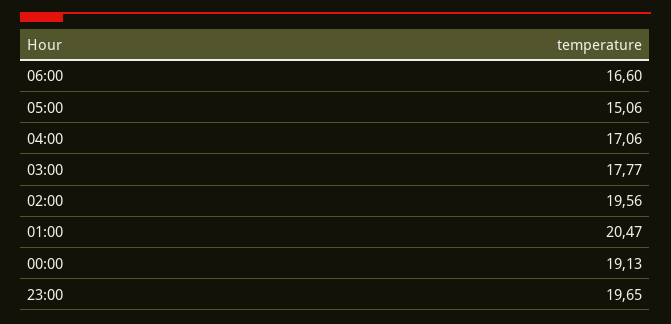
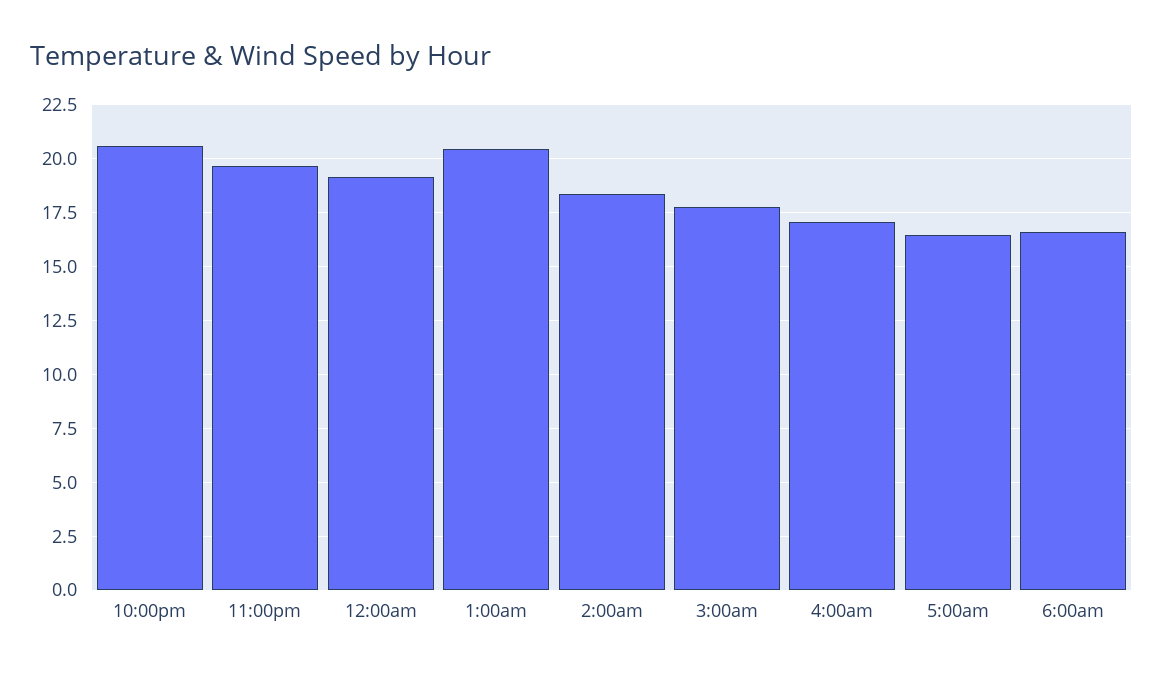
05:00: 15.06 -> 16.5
02:00: 19.56 -> 18.5
10:00pm: none -> 20.5

